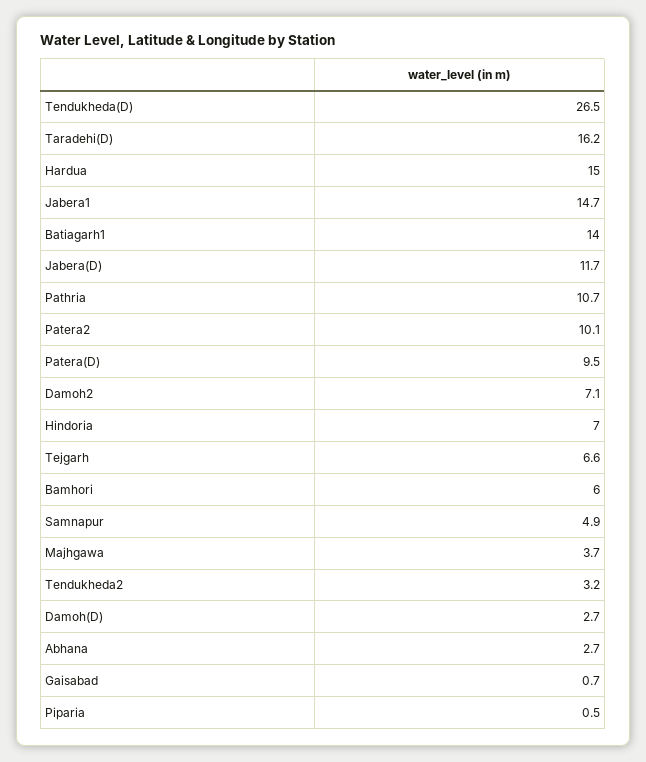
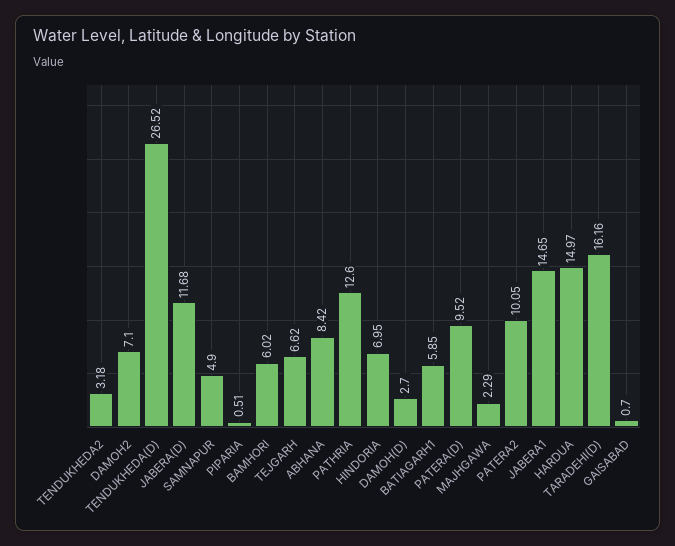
Batiagarh1: 14 -> 5.85
Pathria: 10.7 -> 12.6
Majhgawa: 3.7 -> 2.29
Abhana: 2.7 -> 8.42

